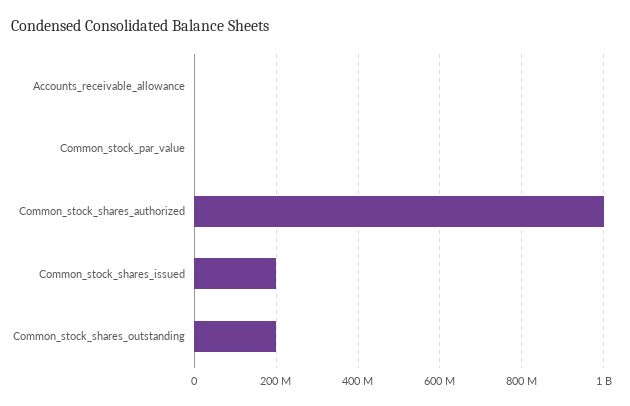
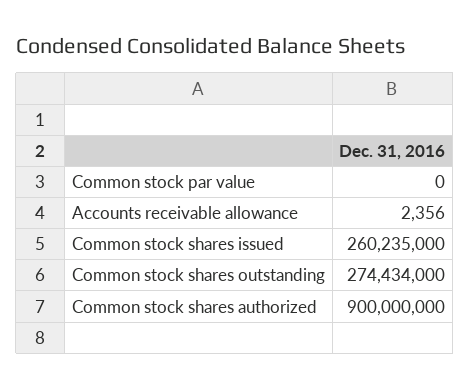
Common_stock_shares_authorized: 1000000000 -> 900000000
Common_stock_shares_issued: 200000000 -> 260235000
Common_stock_shares_outstanding: 200000000 -> 274434000

